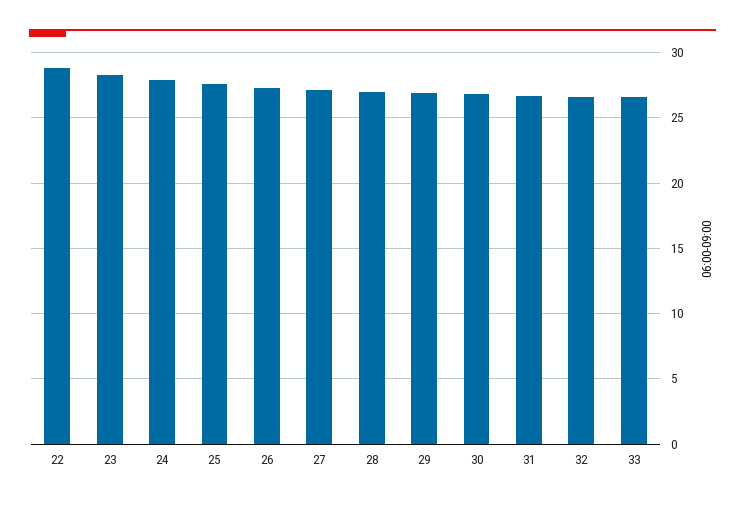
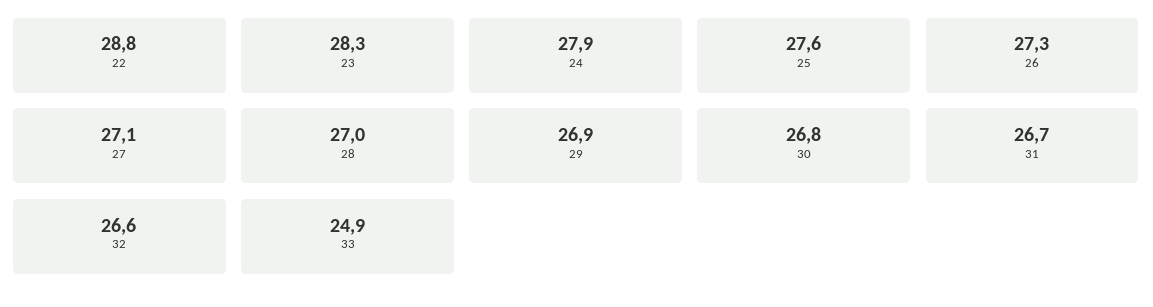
33: 26.5 -> 24.9

